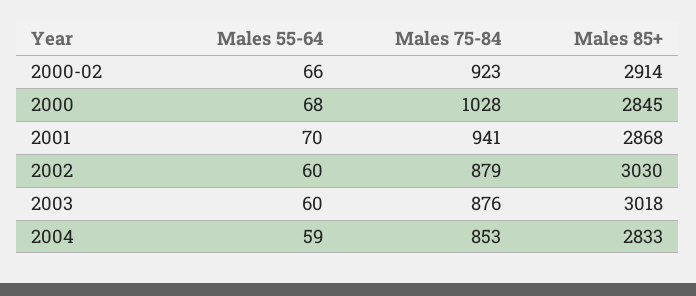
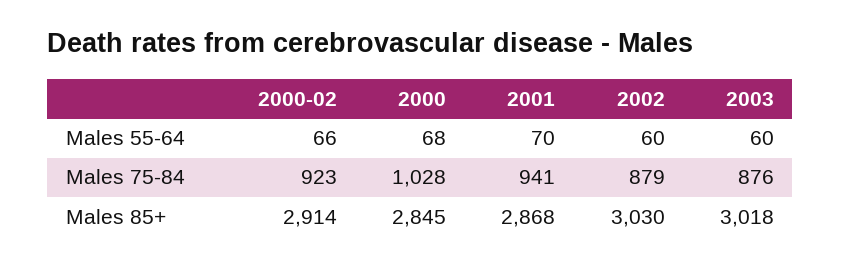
Males 55-64, 2004: 59 -> none
Males 75-84, 2004: 853 -> none
Males 85+, 2004: 2833 -> none

